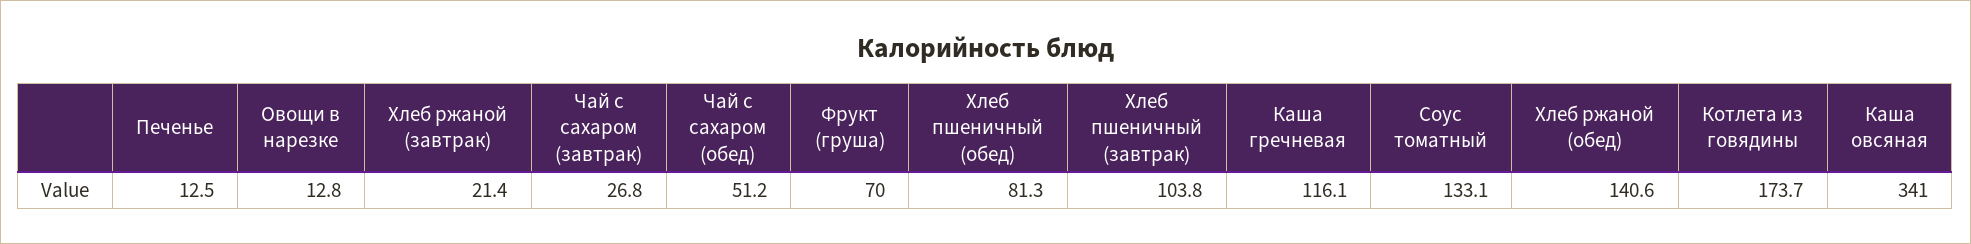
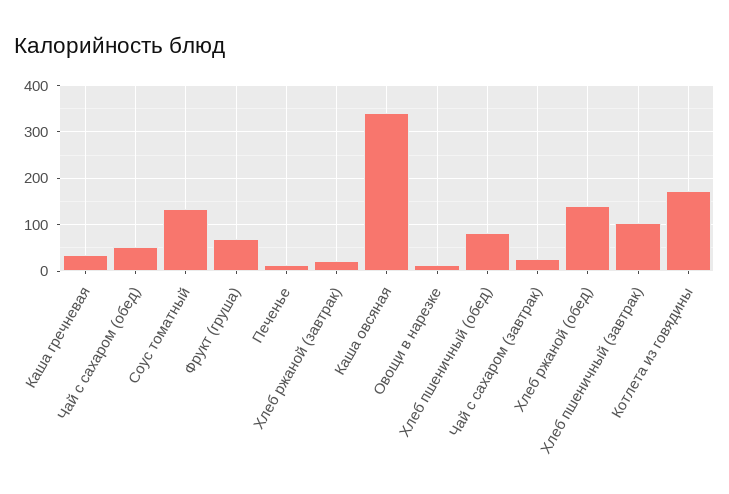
Каша гречневая: 116.1 -> 40

